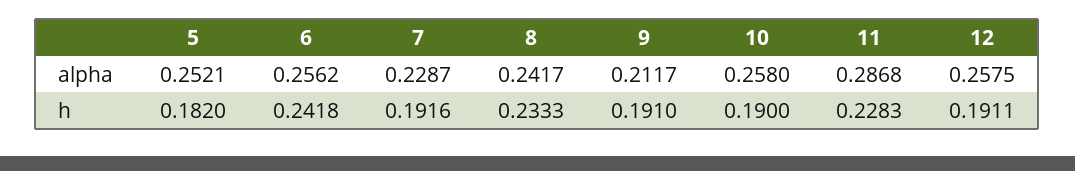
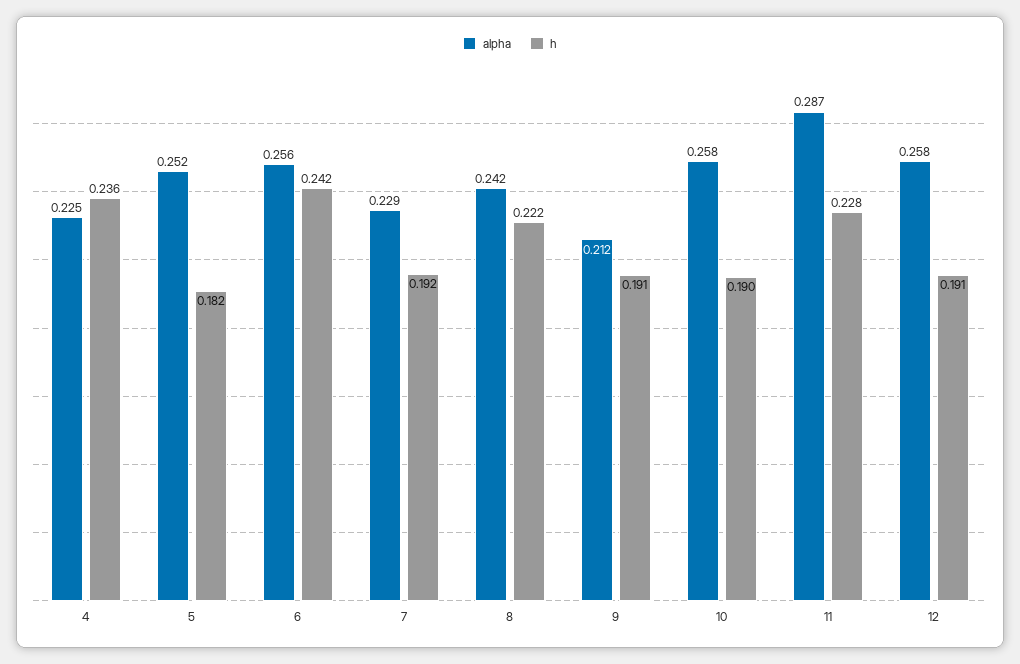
h, 8: 0.2333 -> 0.222
alpha, 4: none -> 0.225
h, 4: none -> 0.236

